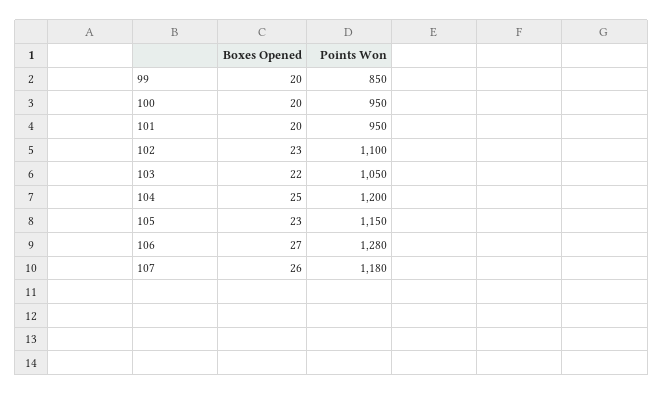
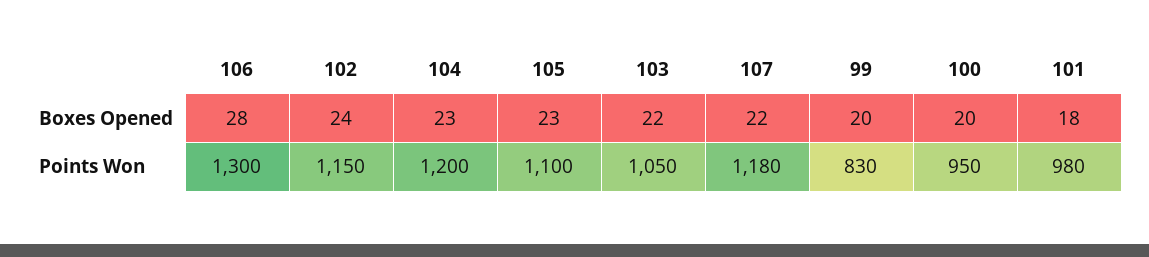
Points Won, 99: 850 -> 830
Boxes Opened, 101: 20 -> 18
Points Won, 101: 950 -> 980
Boxes Opened, 102: 23 -> 24
Points Won, 102: 1100 -> 1150
Boxes Opened, 104: 25 -> 23
Points Won, 105: 1150 -> 1100
Boxes Opened, 106: 27 -> 28
Points Won, 106: 1280 -> 1300
Boxes Opened, 107: 26 -> 22

